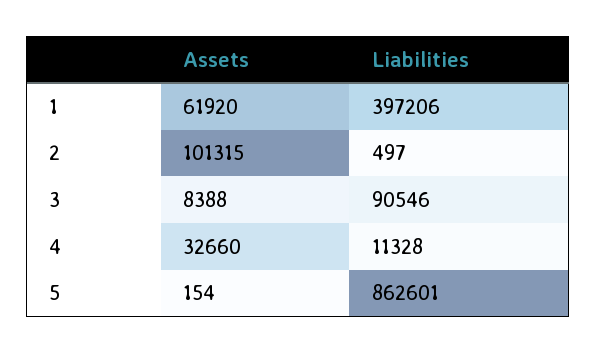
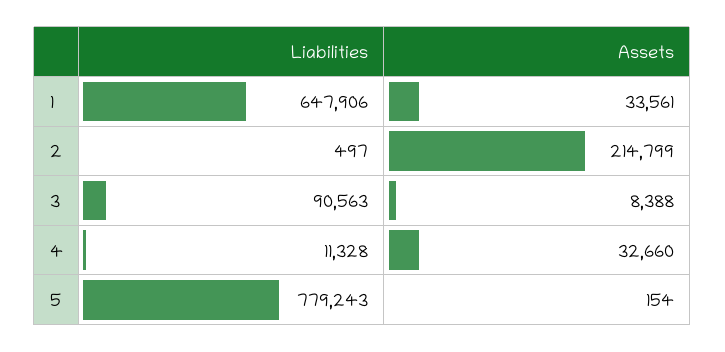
Assets, 1: 61920 -> 33561
Liabilities, 1: 397206 -> 647906
Assets, 2: 101315 -> 214799
Liabilities, 3: 90546 -> 90563
Liabilities, 5: 862601 -> 779243

